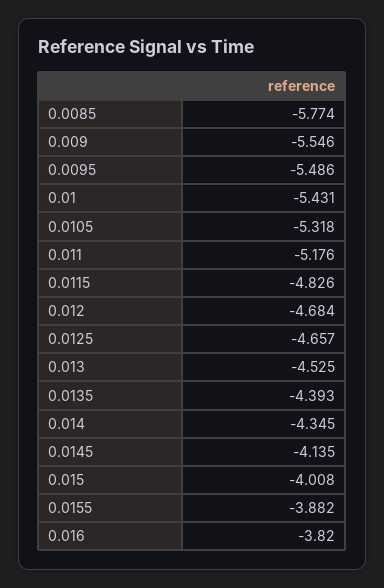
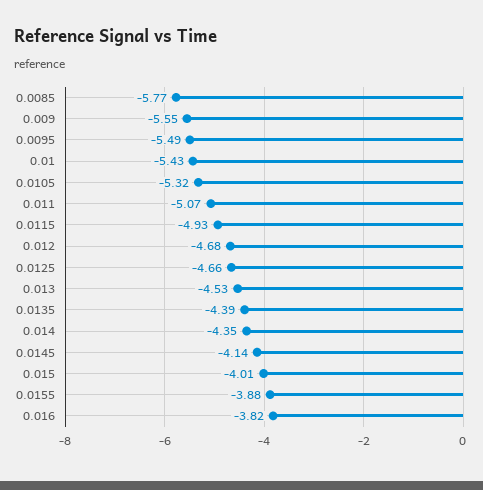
0.011: -5.176 -> -5.07
0.0115: -4.826 -> -4.93

